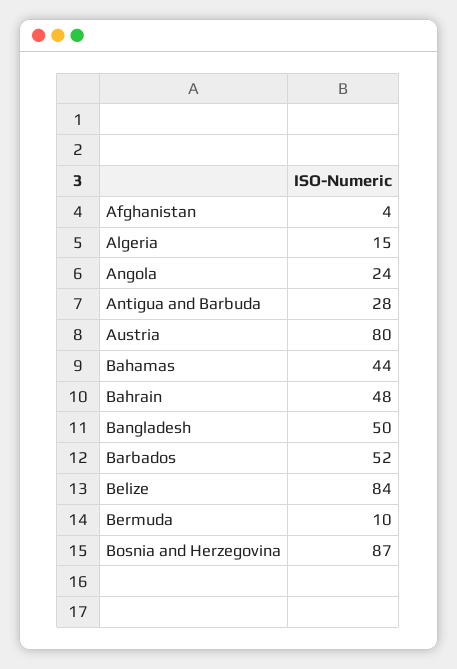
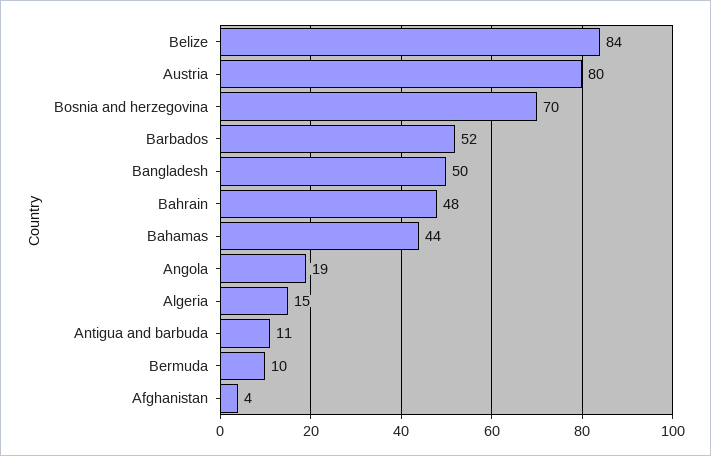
Angola: 24 -> 19
Antigua and Barbuda: 28 -> 11
Bosnia and Herzegovina: 87 -> 70

